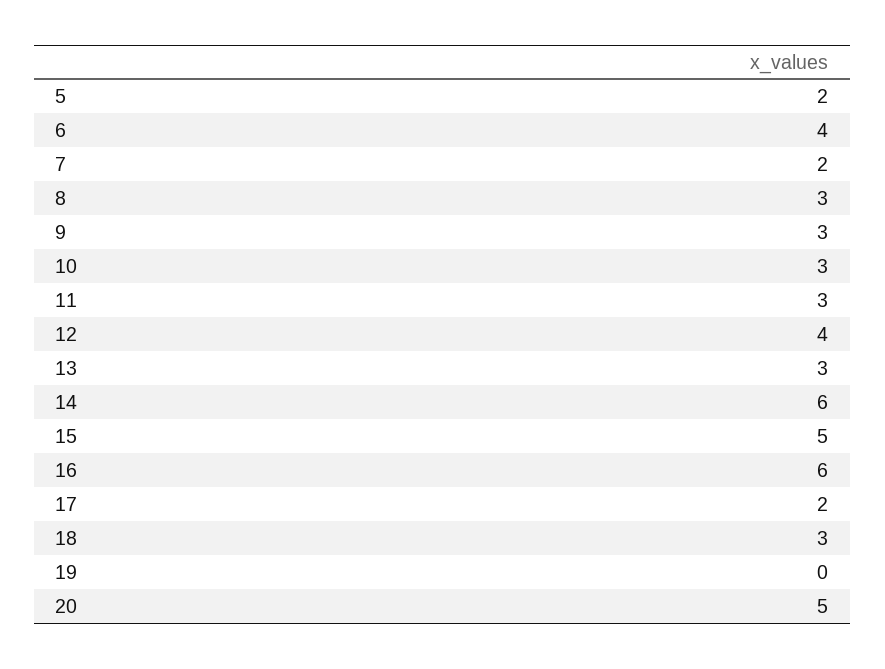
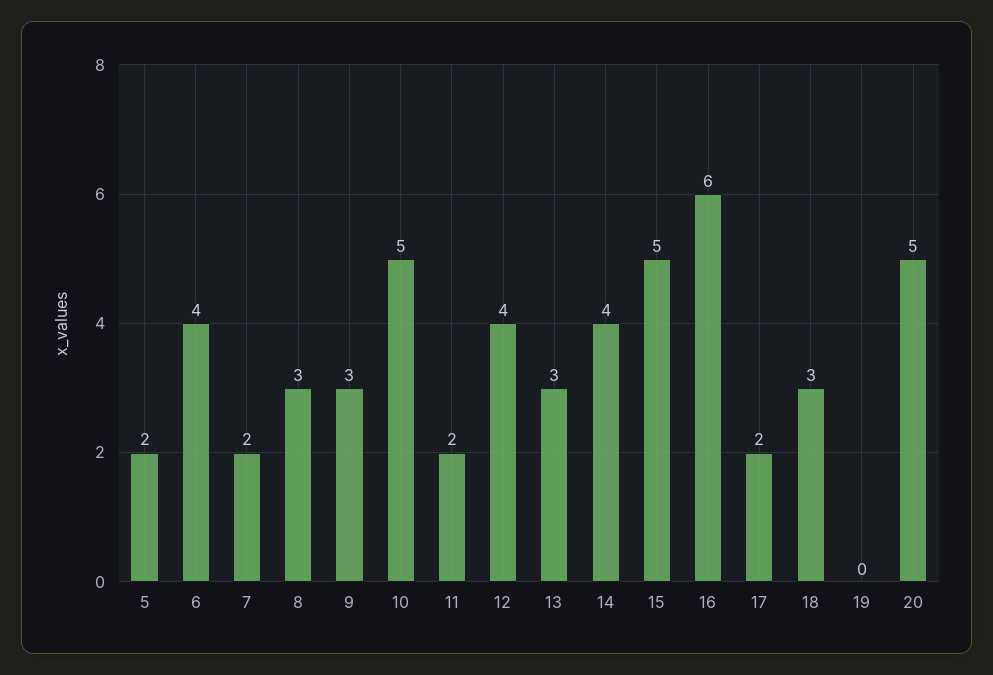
10: 3 -> 5
11: 3 -> 2
14: 6 -> 4

